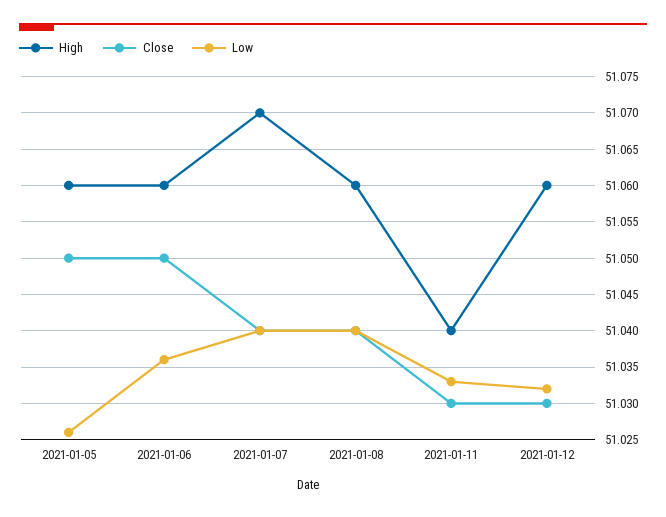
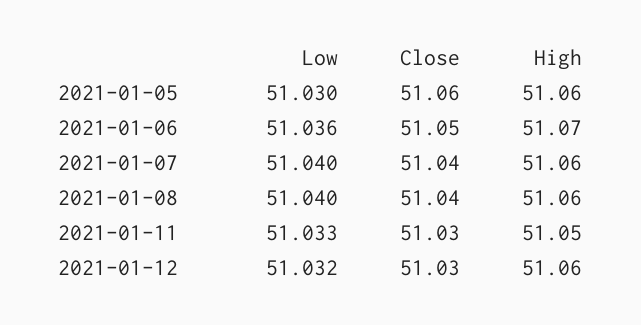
Close, 2021-01-05: 51.05 -> 51.06
Low, 2021-01-05: 51.026 -> 51.03
High, 2021-01-06: 51.06 -> 51.07
High, 2021-01-07: 51.07 -> 51.06
High, 2021-01-11: 51.04 -> 51.05

